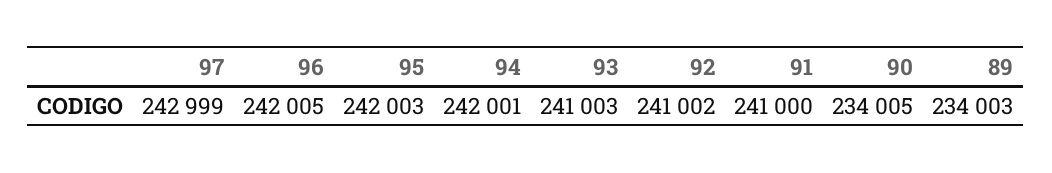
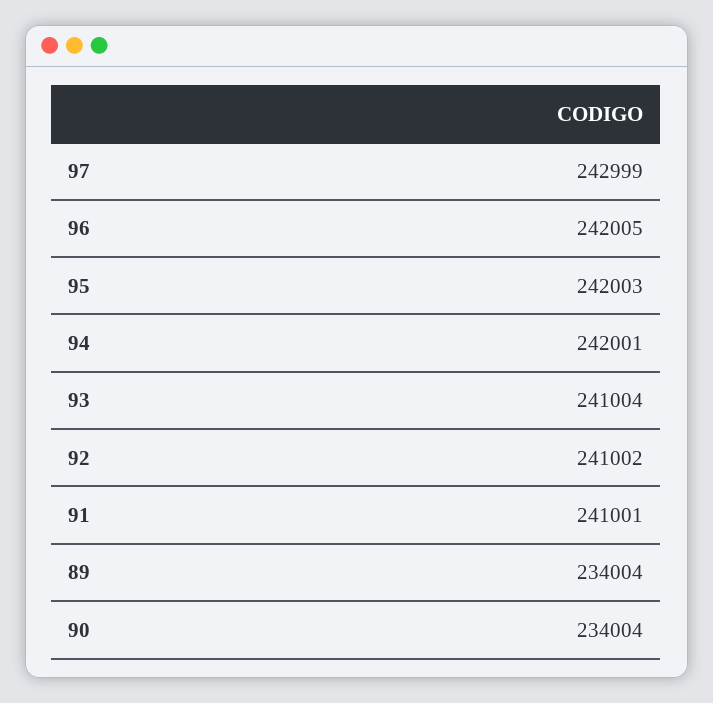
93: 241003 -> 241004
91: 241000 -> 241001
90: 234005 -> 234004
89: 234003 -> 234004

